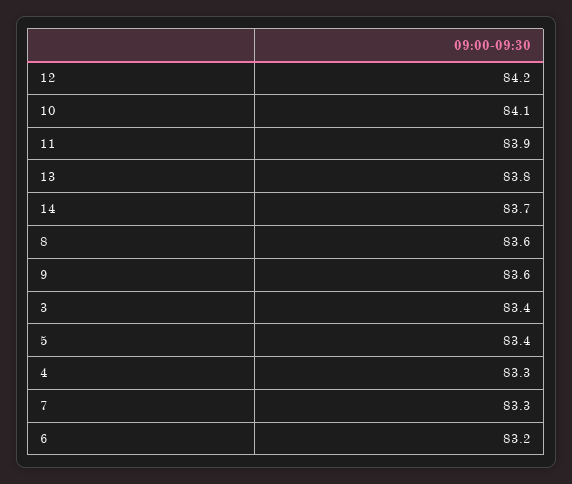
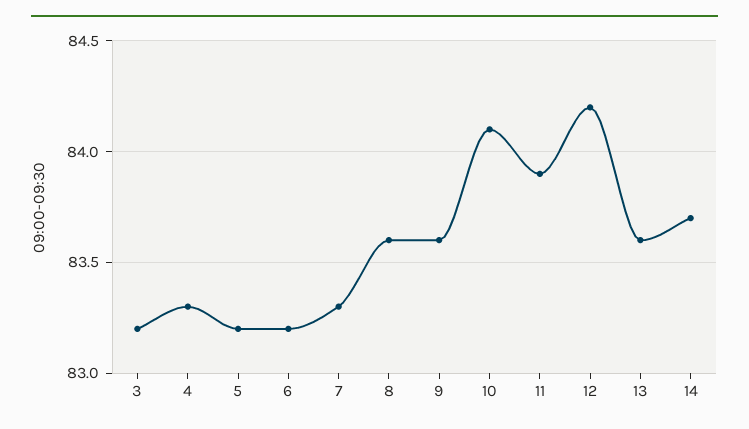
13: 83.8 -> 83.6
3: 83.4 -> 83.2
5: 83.4 -> 83.2

